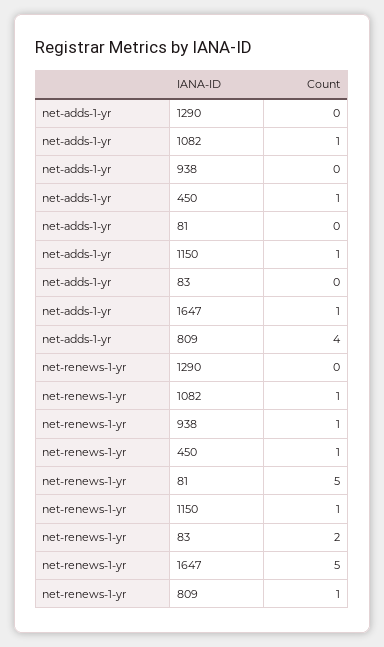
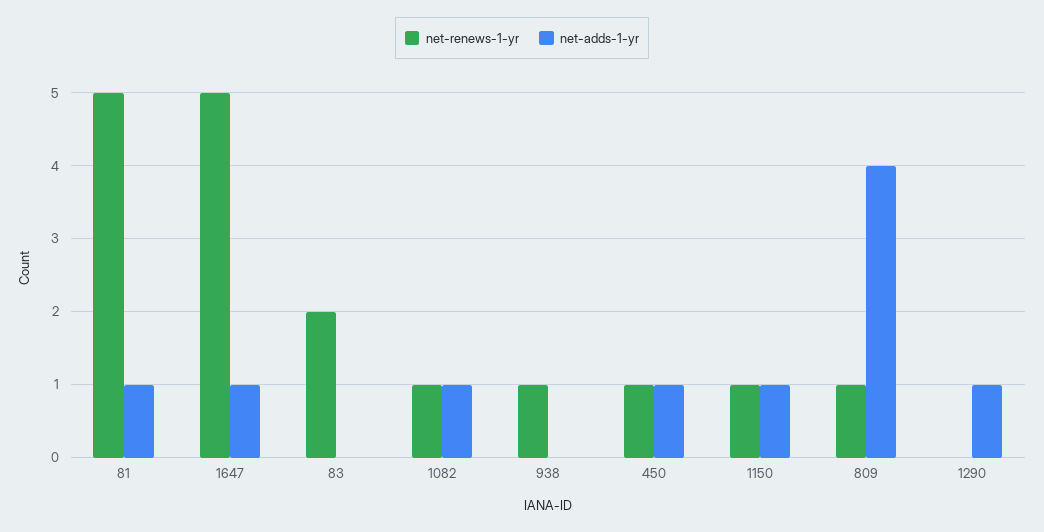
net-adds-1-yr, 1290: 0 -> 1
net-adds-1-yr, 81: 0 -> 1

